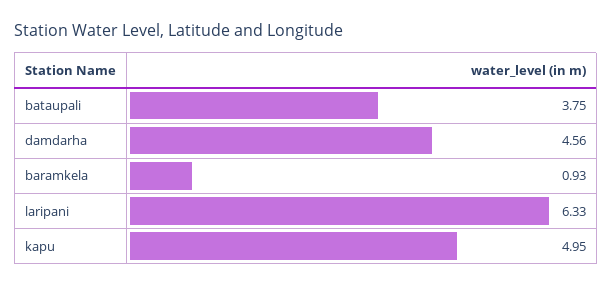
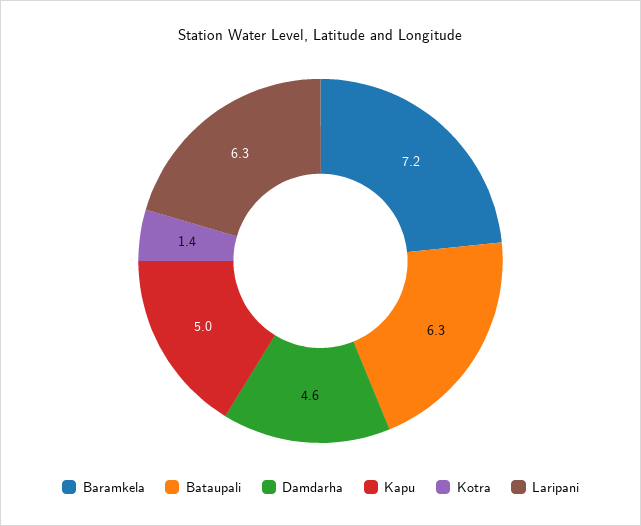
bataupali: 3.75 -> 6.3
baramkela: 0.93 -> 7.2
Kotra: none -> 1.4

